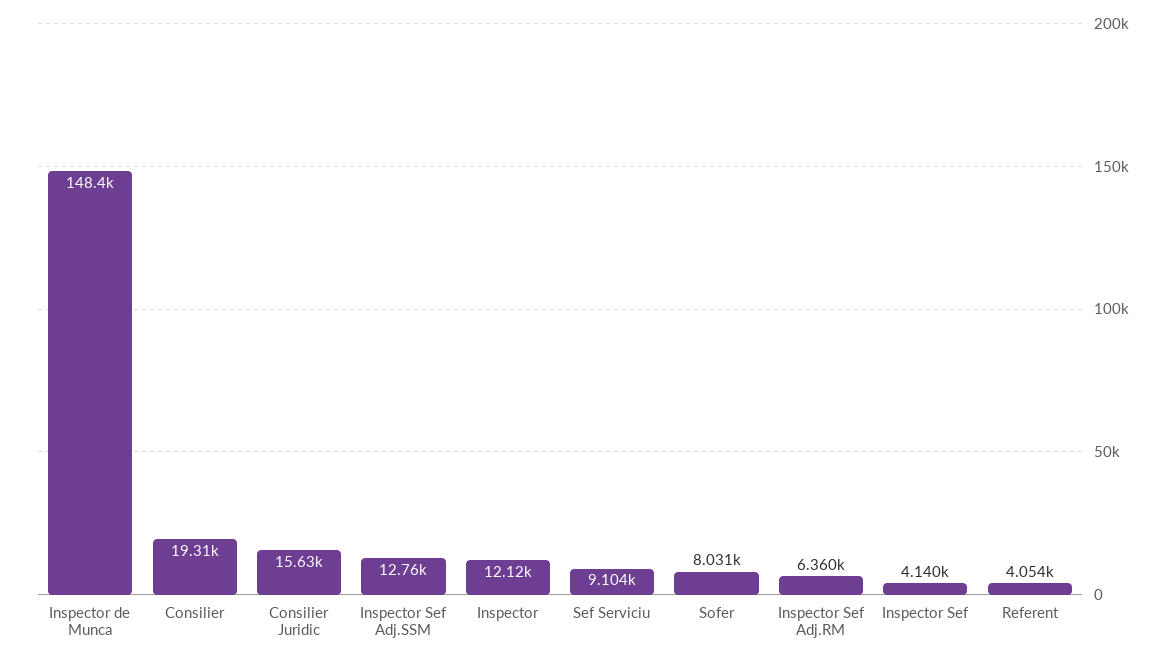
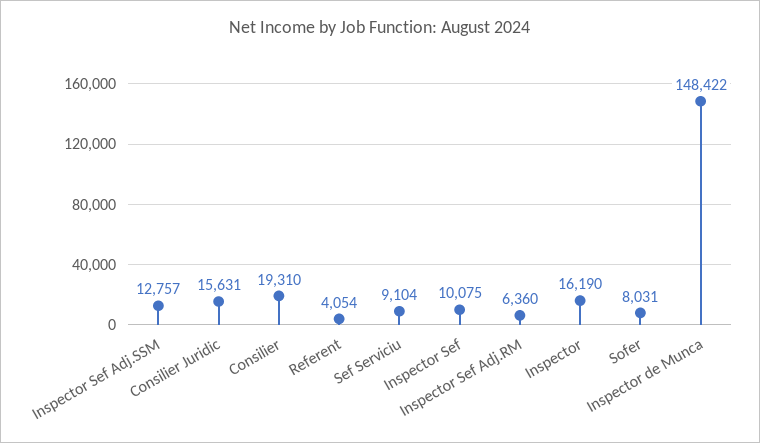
Inspector: 12120 -> 16190
Inspector Sef: 4140 -> 10075

